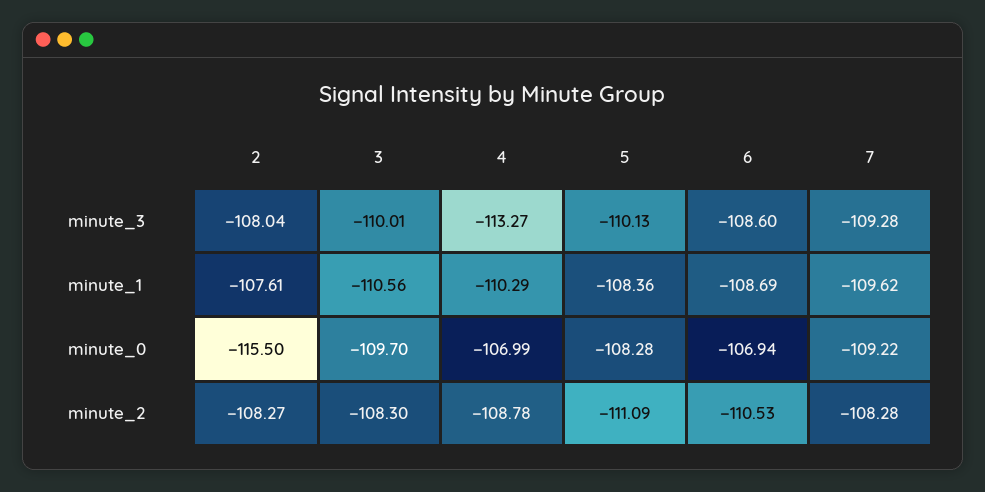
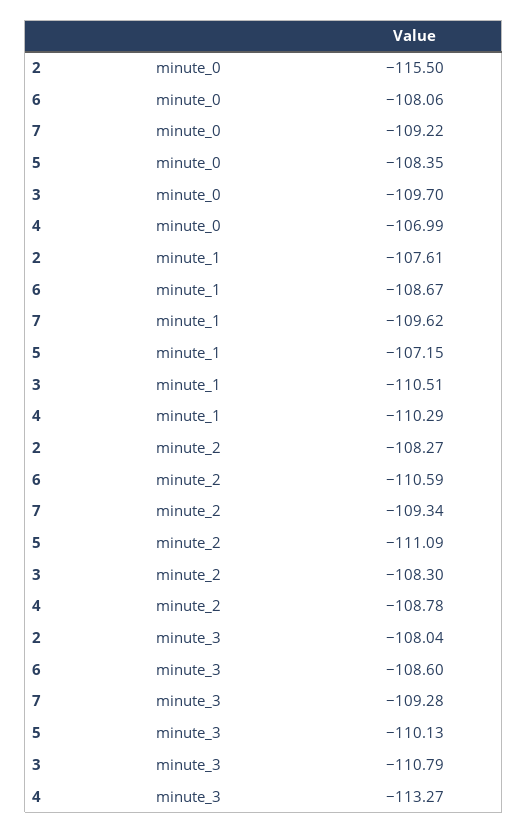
3, minute_3: -110.01 -> -110.79
3, minute_1: -110.56 -> -110.51
5, minute_1: -108.36 -> -107.15
6, minute_1: -108.69 -> -108.67
5, minute_0: -108.28 -> -108.35
6, minute_0: -106.94 -> -108.06
6, minute_2: -110.53 -> -110.59
7, minute_2: -108.28 -> -109.34

